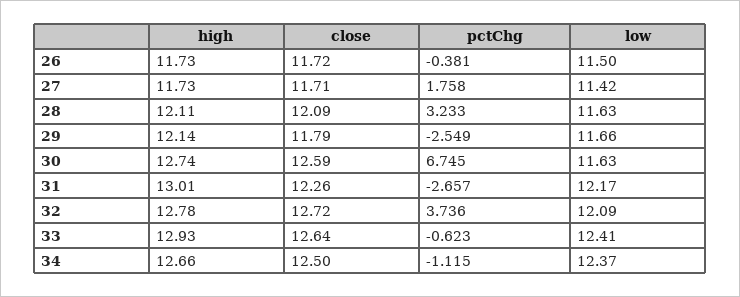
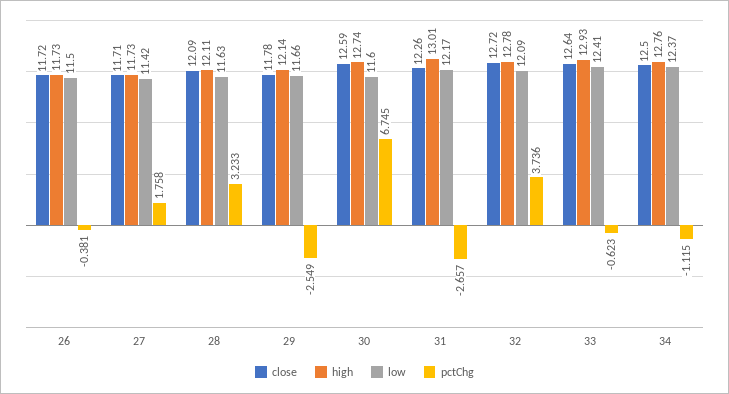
close, 29: 11.79 -> 11.78
low, 30: 11.63 -> 11.6
high, 34: 12.66 -> 12.76

